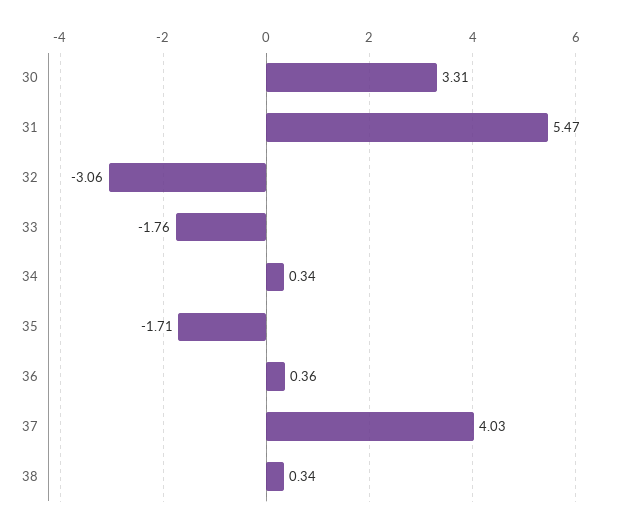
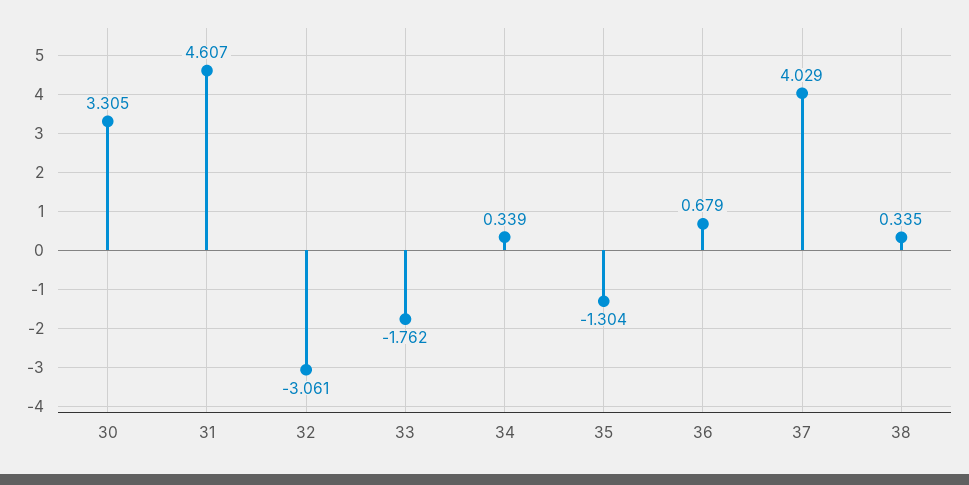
31: 5.47 -> 4.607
35: -1.71 -> -1.304
36: 0.36 -> 0.679

